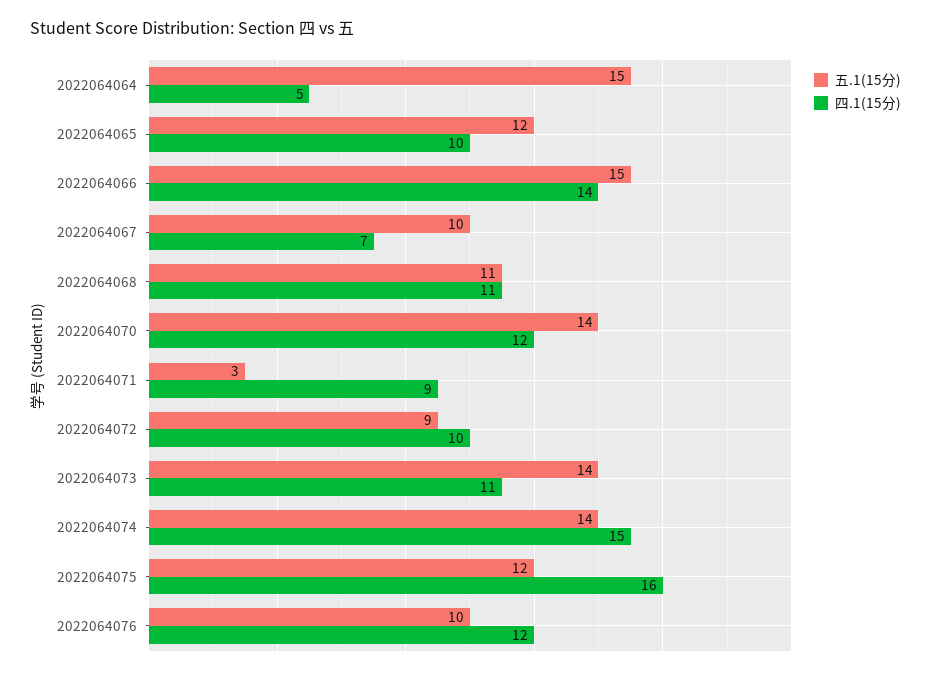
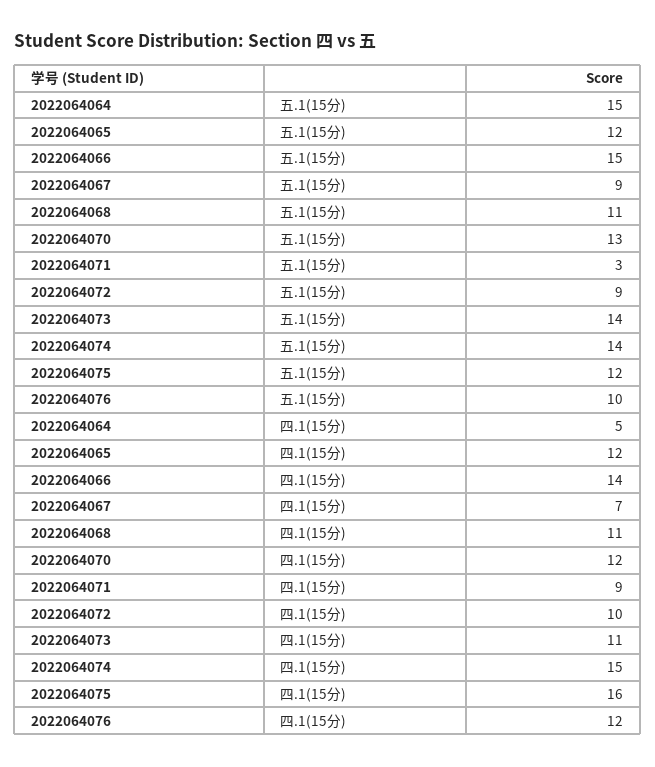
四.1(15分), 2022064065: 10 -> 12
五.1(15分), 2022064067: 10 -> 9
五.1(15分), 2022064070: 14 -> 13

